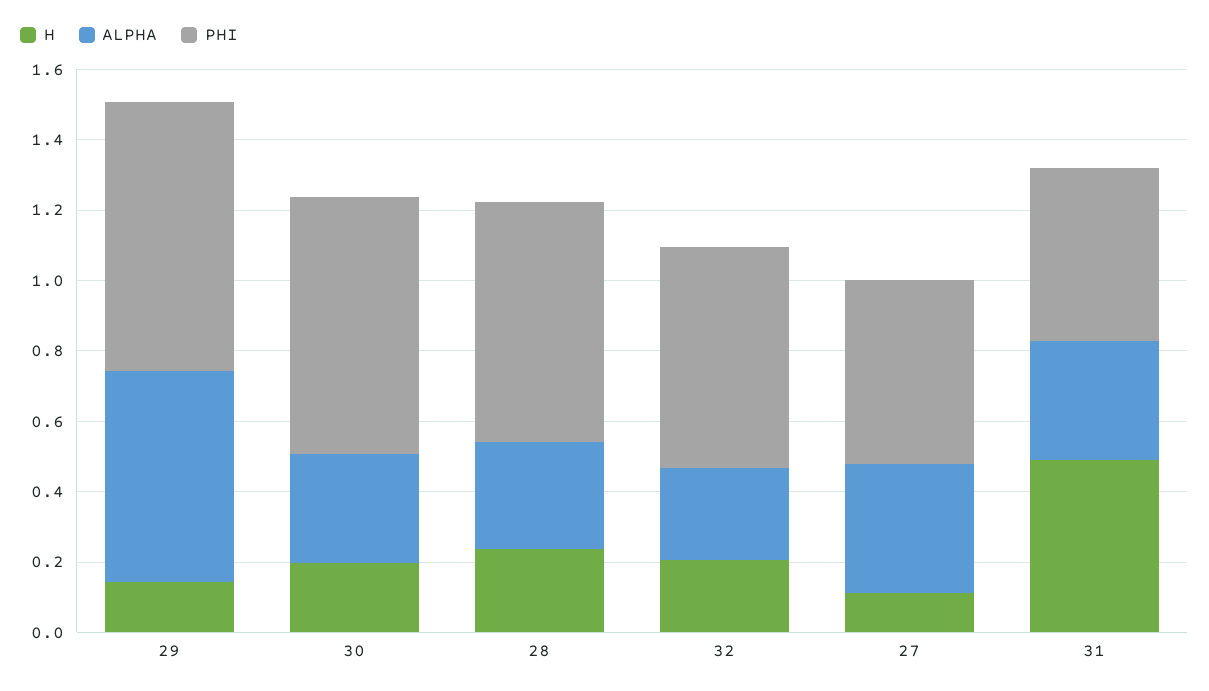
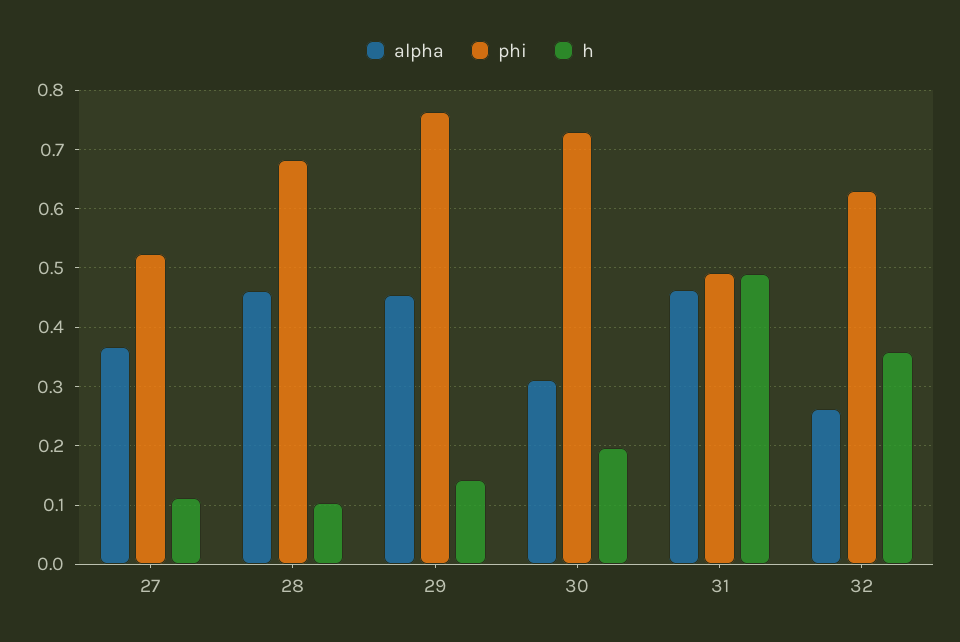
ALPHA, 29: 0.6 -> 0.46
H, 28: 0.25 -> 0.1
ALPHA, 28: 0.3 -> 0.46
H, 32: 0.2 -> 0.36
ALPHA, 31: 0.35 -> 0.46

